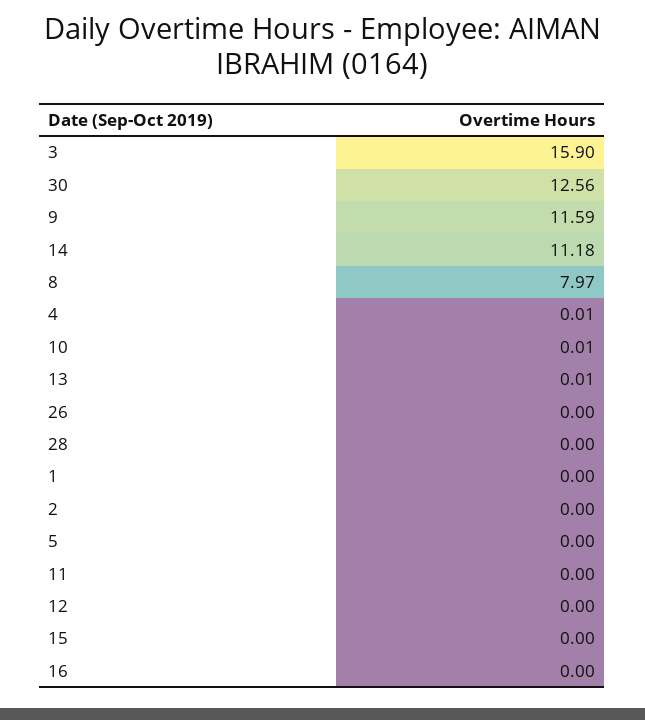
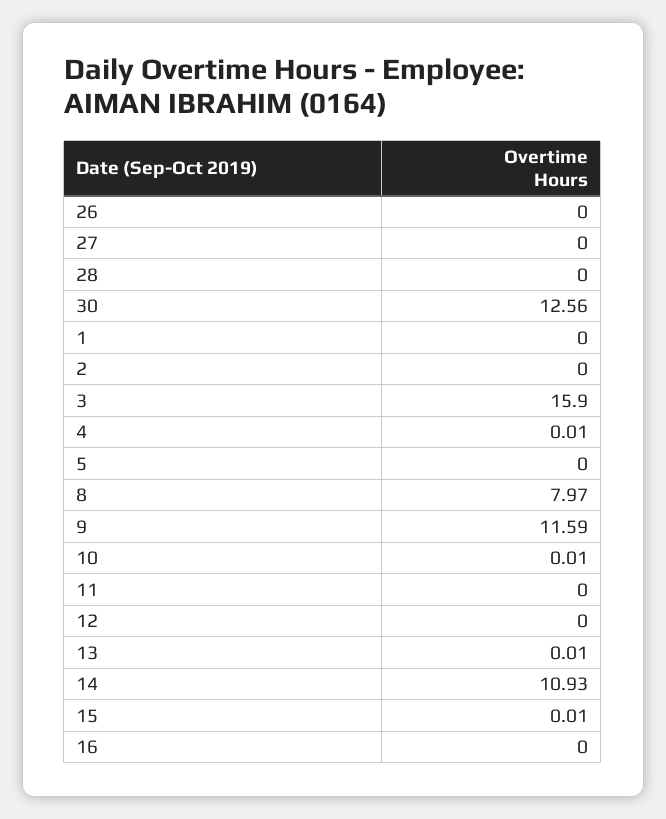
14: 11.18 -> 10.93
15: 0 -> 0.01
27: none -> 0

